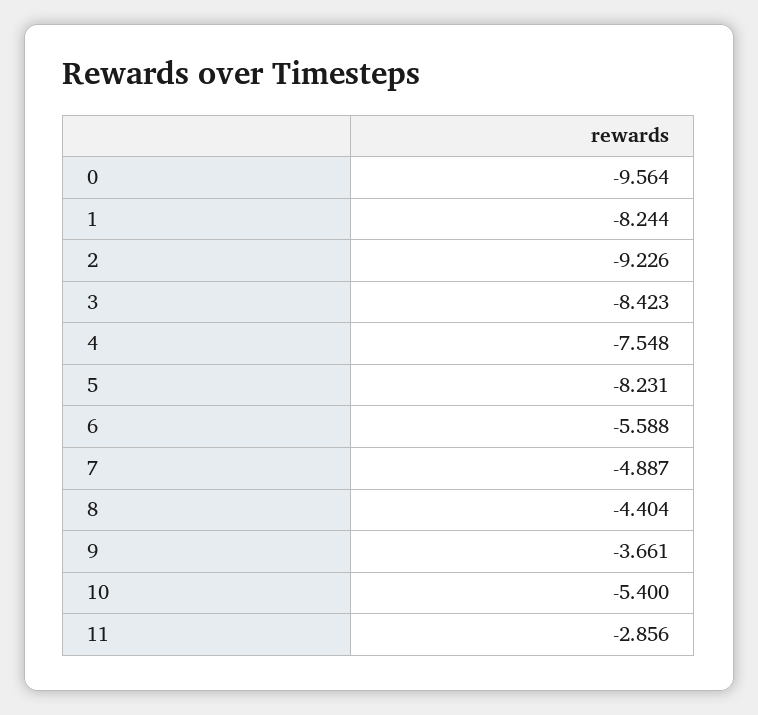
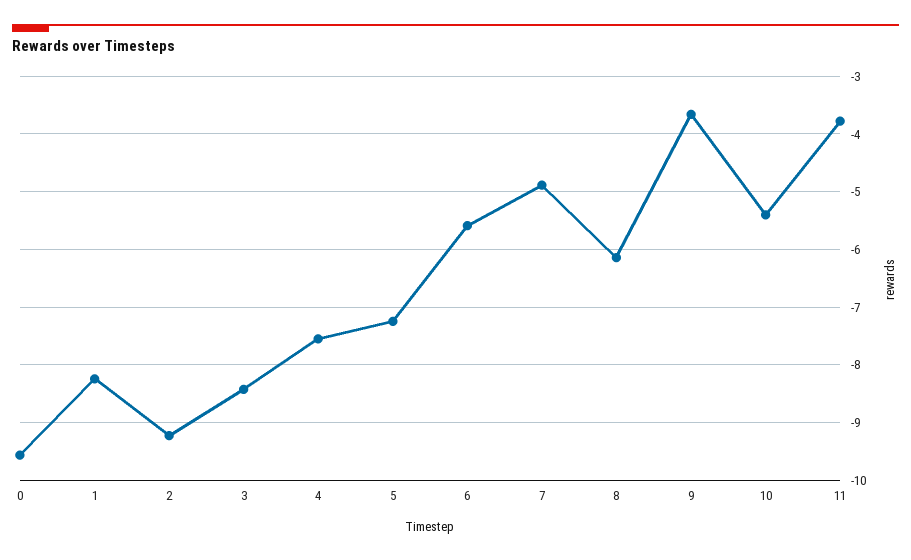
5: -8.231 -> -7.2
8: -4.404 -> -6.2
11: -2.856 -> -3.8

